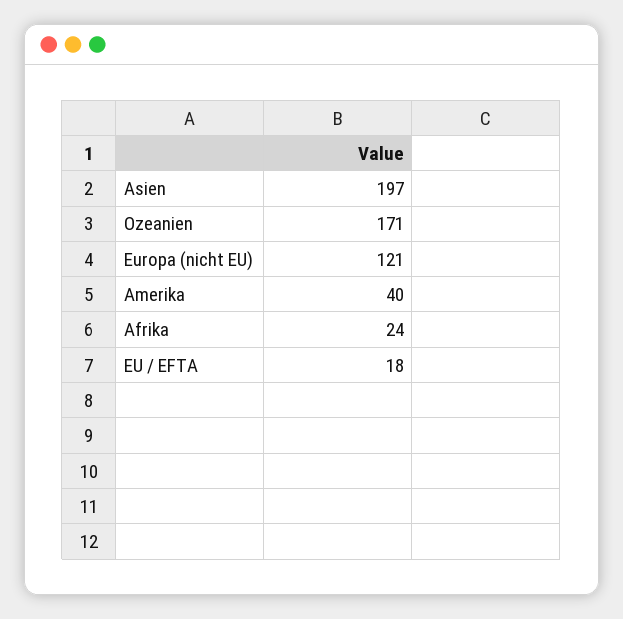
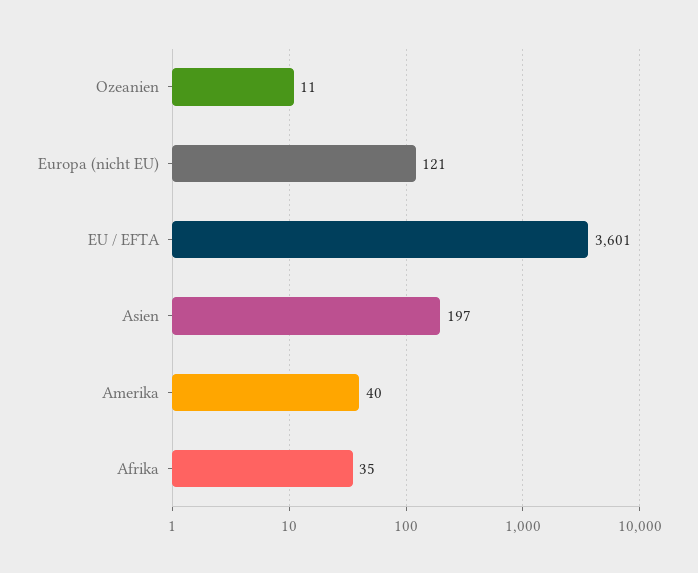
Ozeanien: 171 -> 11
Afrika: 24 -> 35
EU / EFTA: 18 -> 3601

